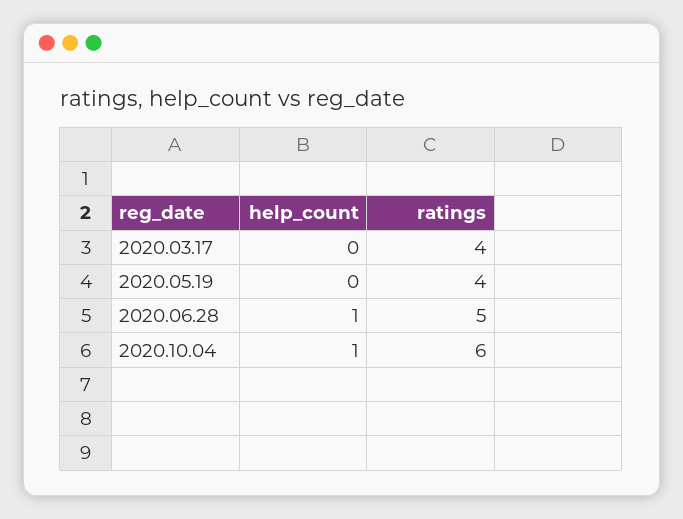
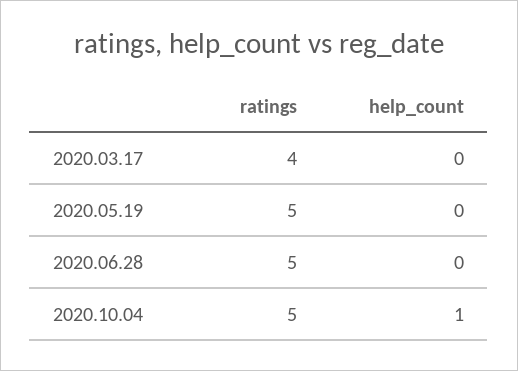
ratings, 2020.05.19: 4 -> 5
help_count, 2020.06.28: 1 -> 0
ratings, 2020.10.04: 6 -> 5

